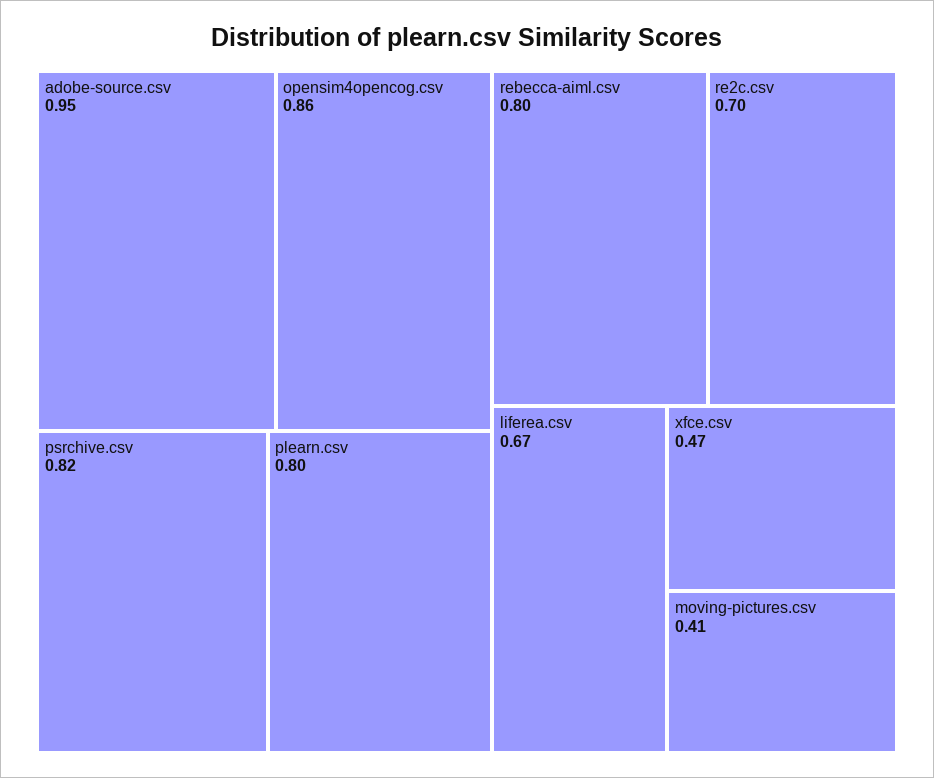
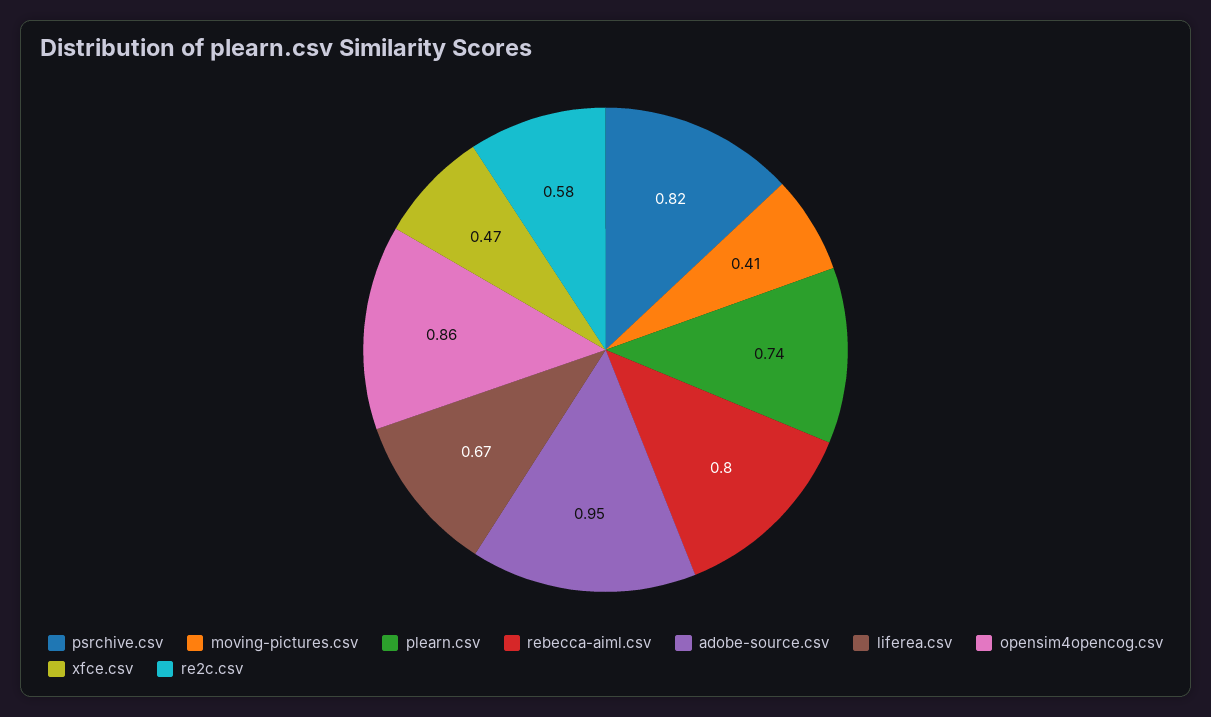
plearn.csv: 0.8 -> 0.74
re2c.csv: 0.7 -> 0.58

